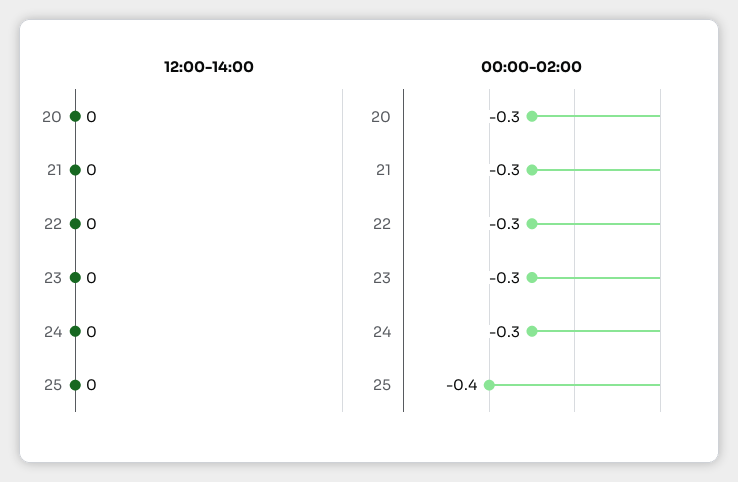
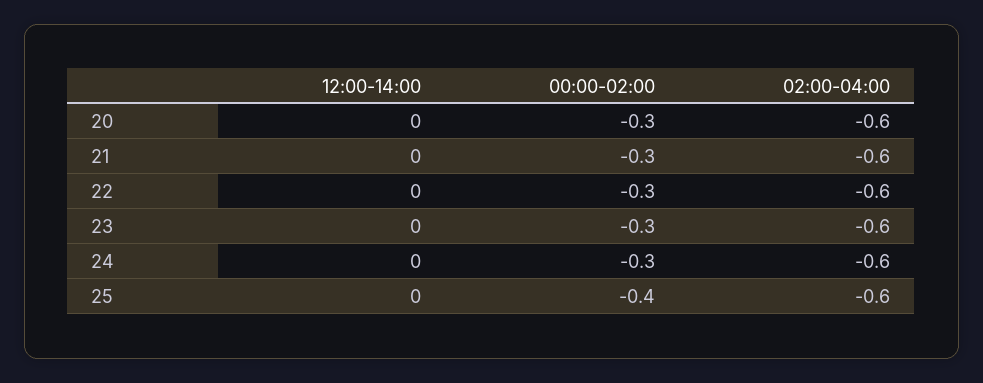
02:00-04:00, 20: none -> -0.6
02:00-04:00, 21: none -> -0.6
02:00-04:00, 22: none -> -0.6
02:00-04:00, 23: none -> -0.6
02:00-04:00, 24: none -> -0.6
02:00-04:00, 25: none -> -0.6

